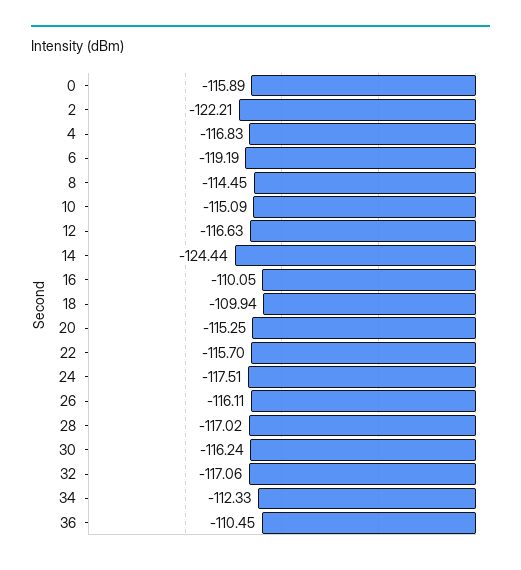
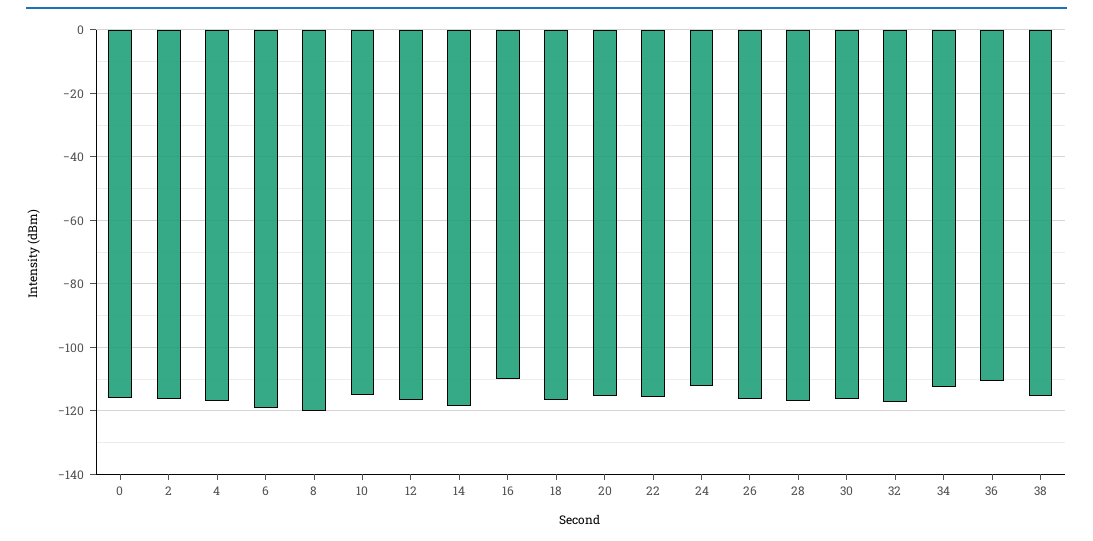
2: -122.21 -> -116
8: -114.45 -> -120
14: -124.44 -> -118
18: -109.94 -> -116
24: -117.51 -> -112
38: none -> -116

